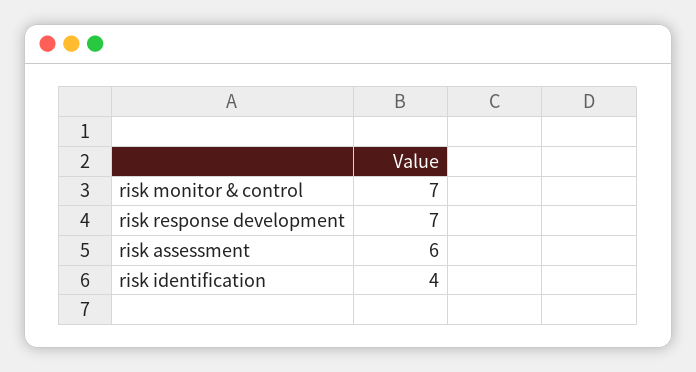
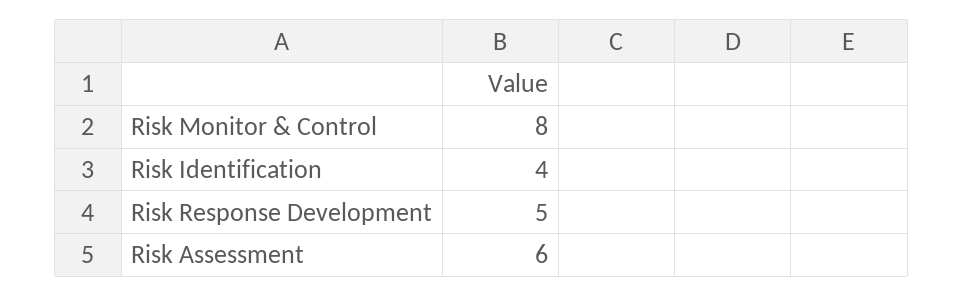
risk monitor & control: 7 -> 8
risk response development: 7 -> 5

